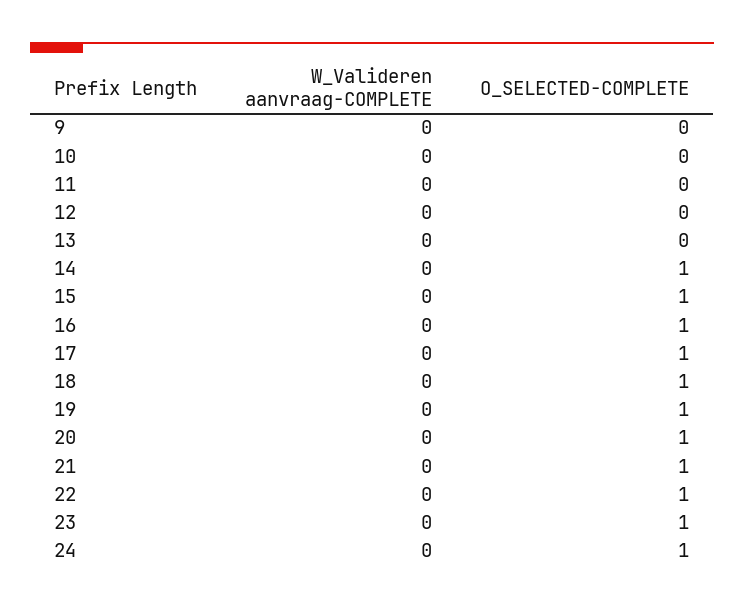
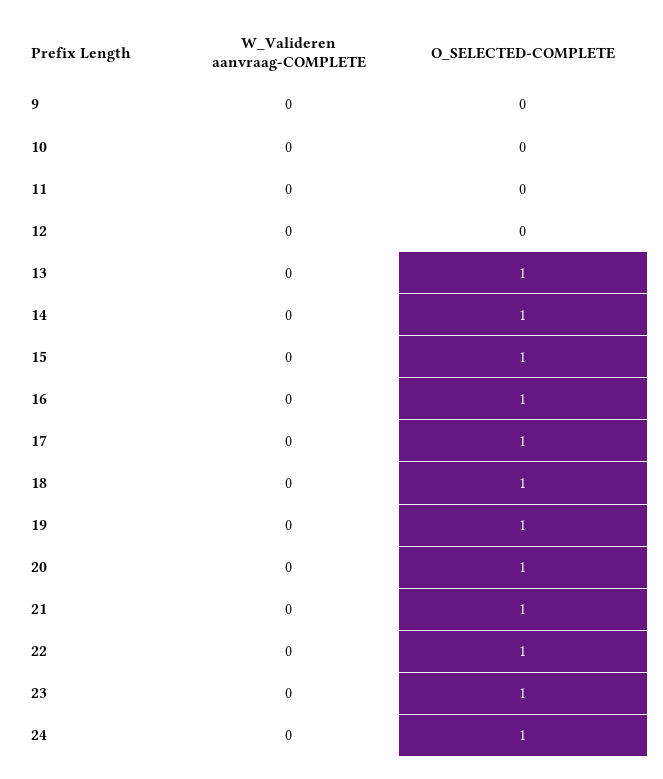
O_SELECTED-COMPLETE, 13: 0 -> 1

